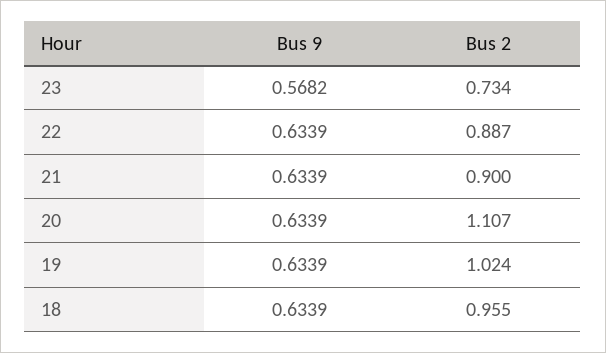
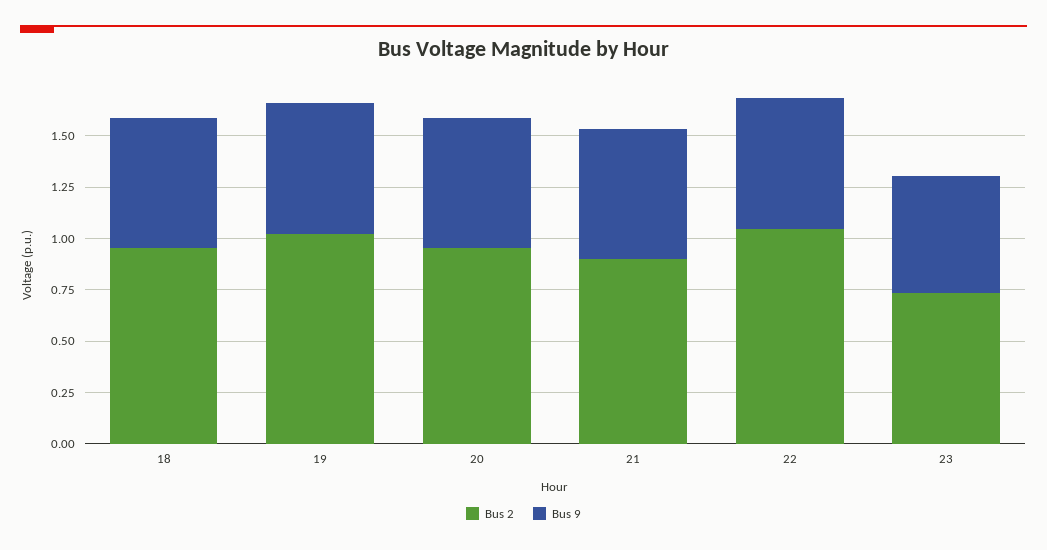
Bus 2, 22: 0.887 -> 1.05
Bus 2, 20: 1.107 -> 0.95

